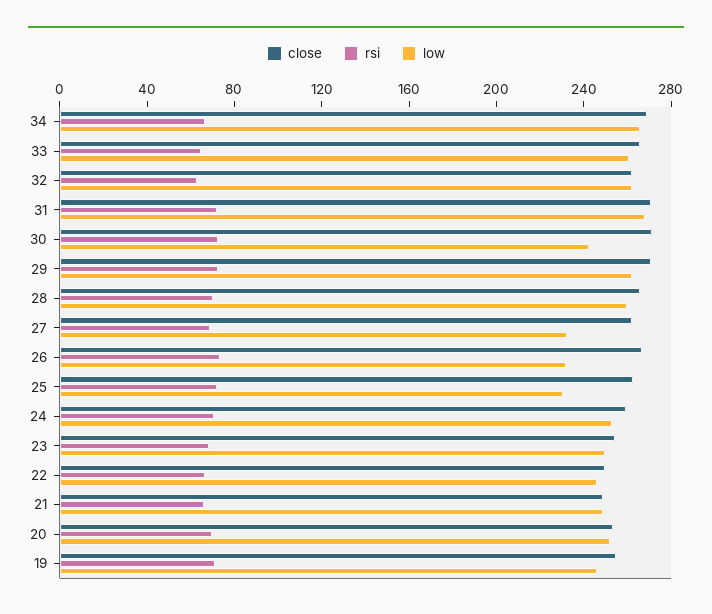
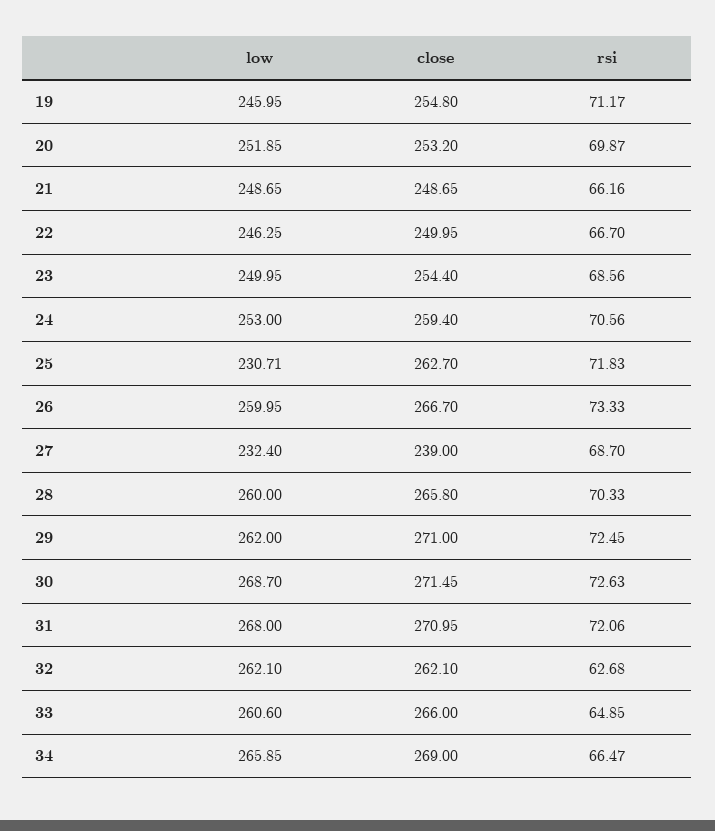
low, 30: 240 -> 268.7
close, 27: 260 -> 239
low, 26: 230 -> 259.95

